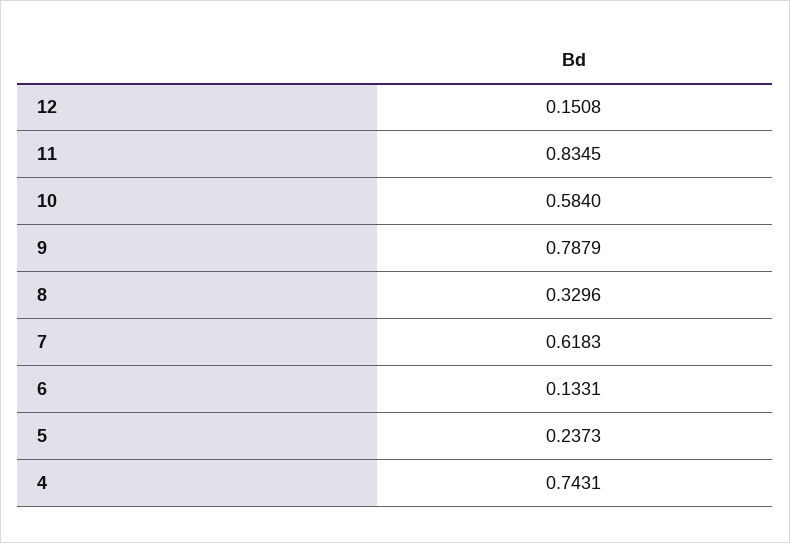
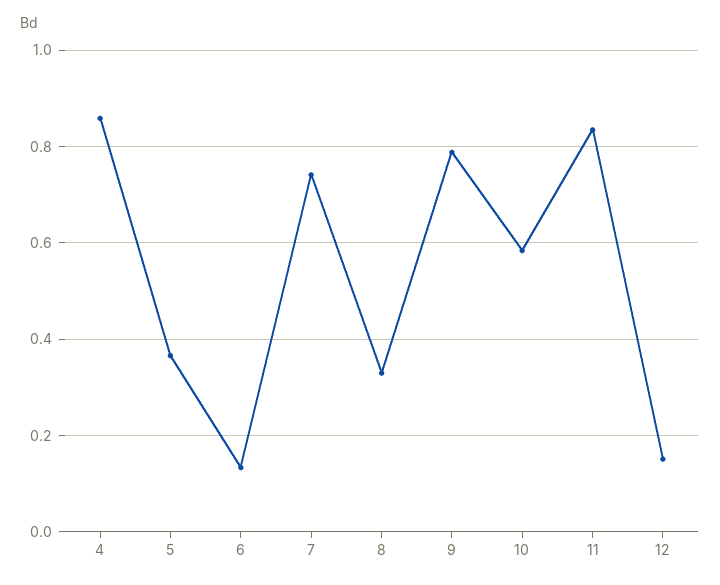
7: 0.6183 -> 0.74
5: 0.2373 -> 0.36
4: 0.7431 -> 0.86

